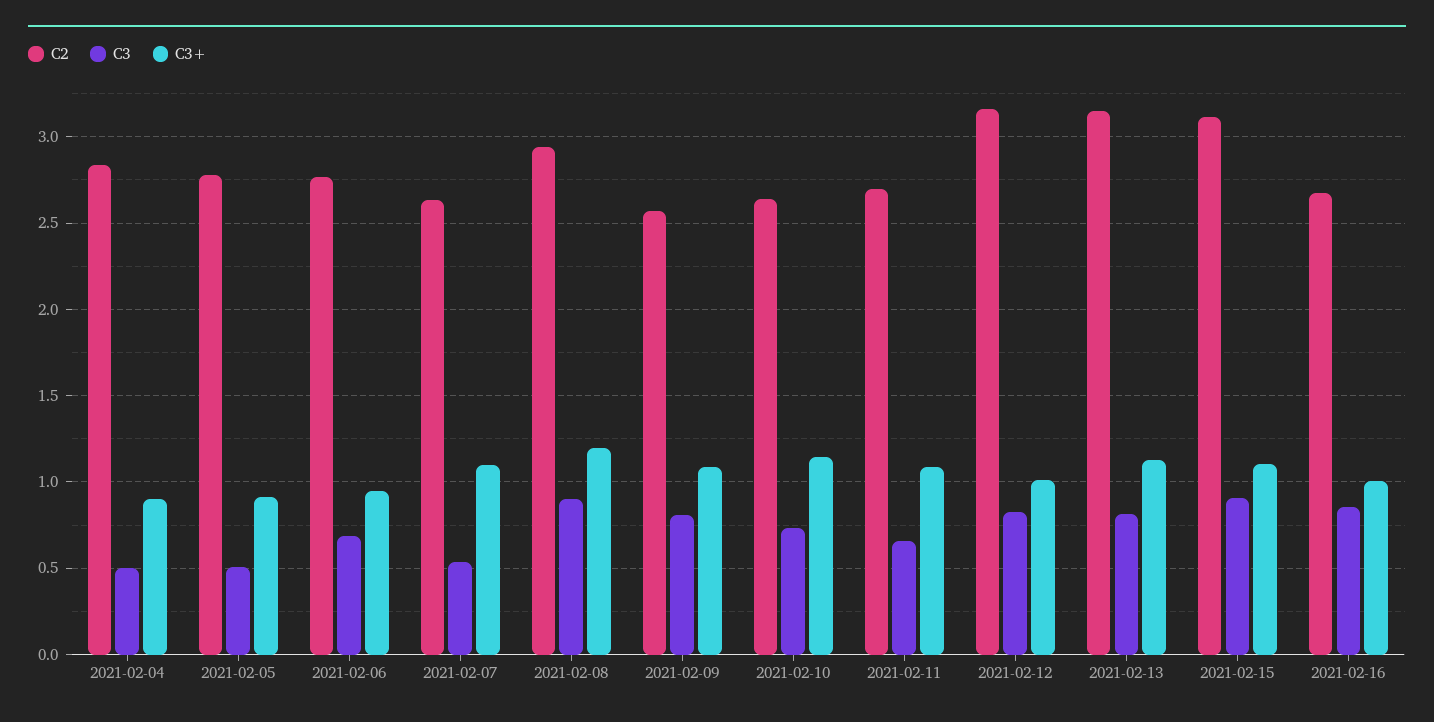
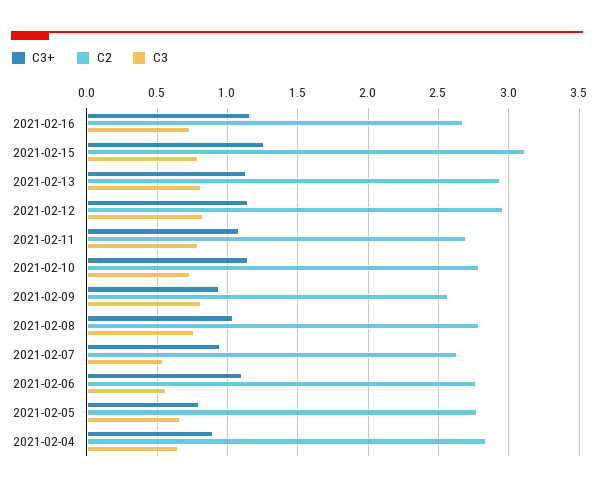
C3, 2021-02-04: 0.5 -> 0.65
C3, 2021-02-05: 0.5 -> 0.65
C3+, 2021-02-05: 0.9 -> 0.8
C3, 2021-02-06: 0.7 -> 0.55
C3+, 2021-02-06: 0.95 -> 1.1
C3+, 2021-02-07: 1.1 -> 0.95
C2, 2021-02-08: 2.95 -> 2.8
C3, 2021-02-08: 0.9 -> 0.75
C3+, 2021-02-08: 1.2 -> 1.05
C3+, 2021-02-09: 1.1 -> 0.95
C2, 2021-02-10: 2.65 -> 2.8
C3, 2021-02-11: 0.65 -> 0.8
C2, 2021-02-12: 3.15 -> 2.95
C3+, 2021-02-12: 1 -> 1.15
C2, 2021-02-13: 3.15 -> 2.95
C3, 2021-02-15: 0.9 -> 0.8
C3+, 2021-02-15: 1.1 -> 1.25
C3, 2021-02-16: 0.85 -> 0.75
C3+, 2021-02-16: 1 -> 1.15

